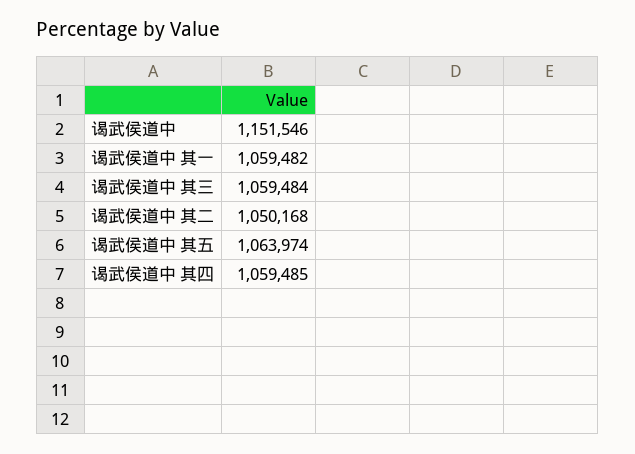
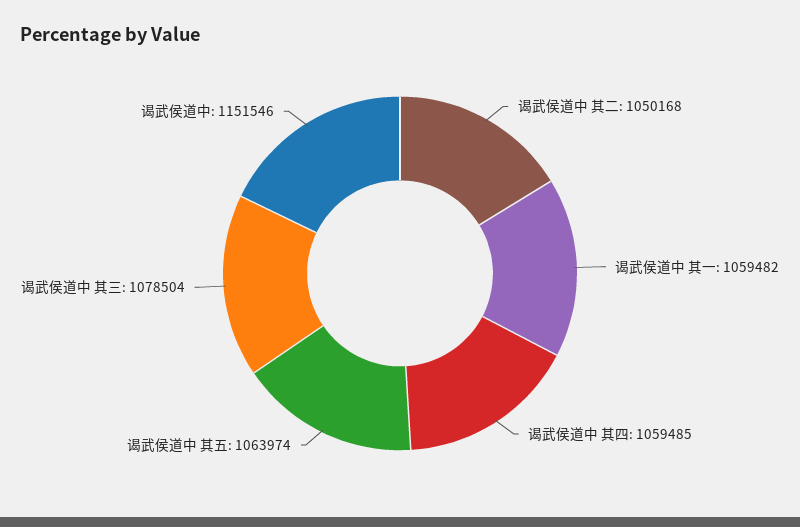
谒武侯道中 其三: 1059484 -> 1078504

